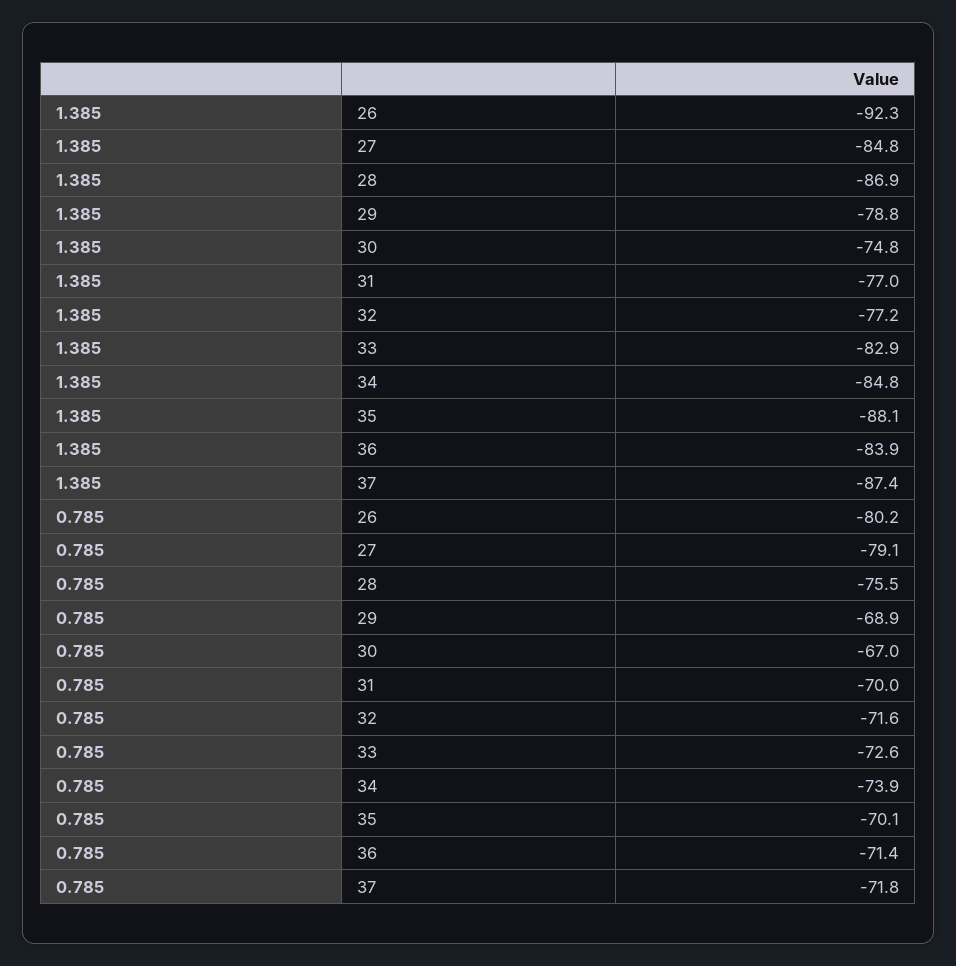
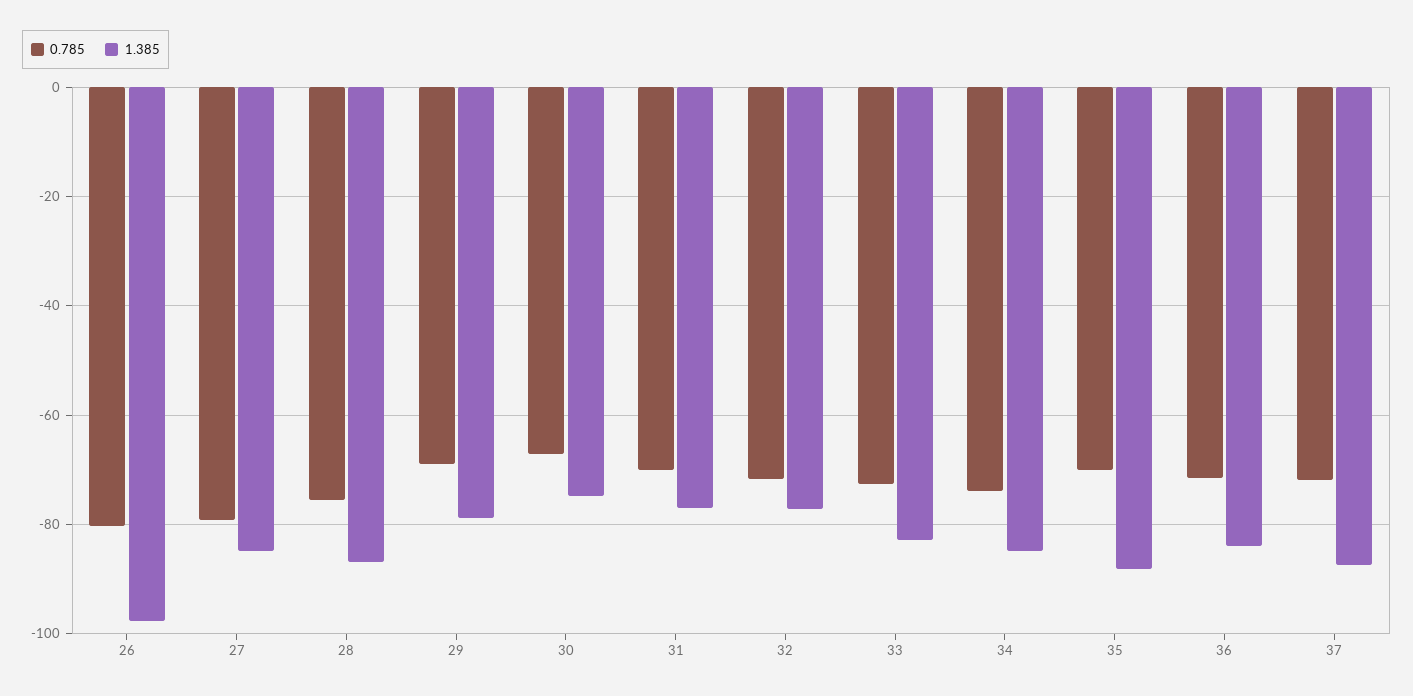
1.385, 26: -92.3 -> -98

